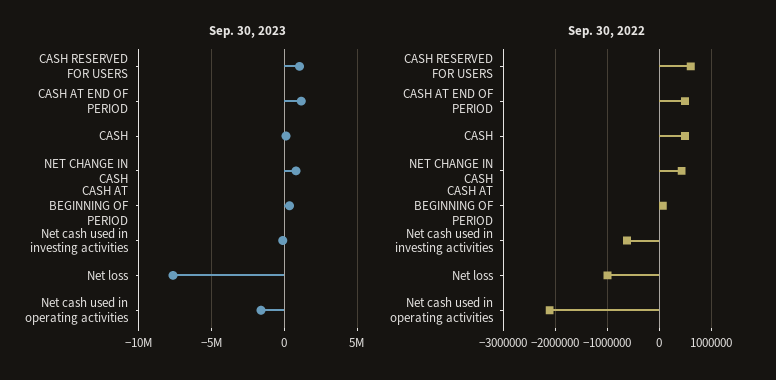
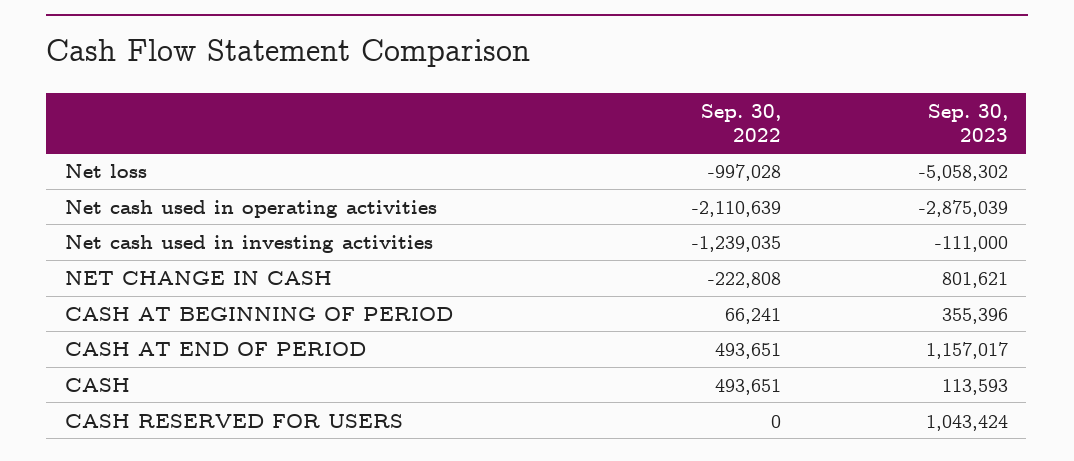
Sep. 30, 2023, Net loss: -7500000 -> -5058302
Sep. 30, 2023, Net cash used in operating activities: -1500000 -> -2875039
Sep. 30, 2022, CASH RESERVED FOR USERS: 600000 -> 0
Sep. 30, 2022, NET CHANGE IN CASH: 400000 -> -222808
Sep. 30, 2022, Net cash used in investing activities: -600000 -> -1239035

